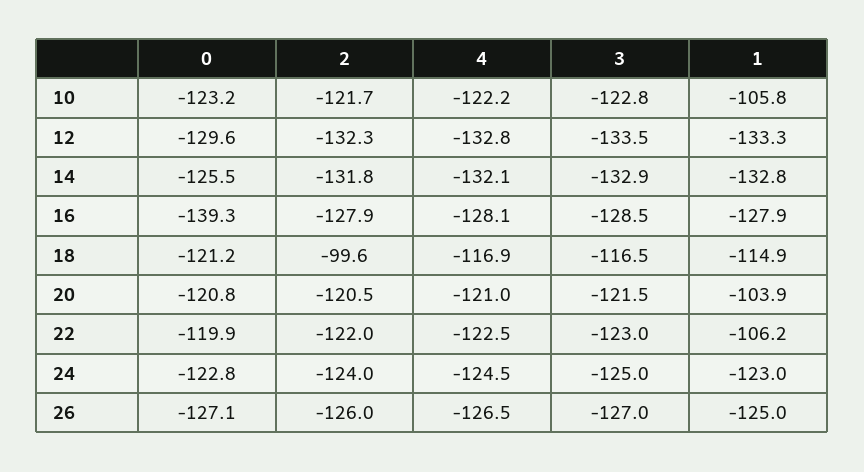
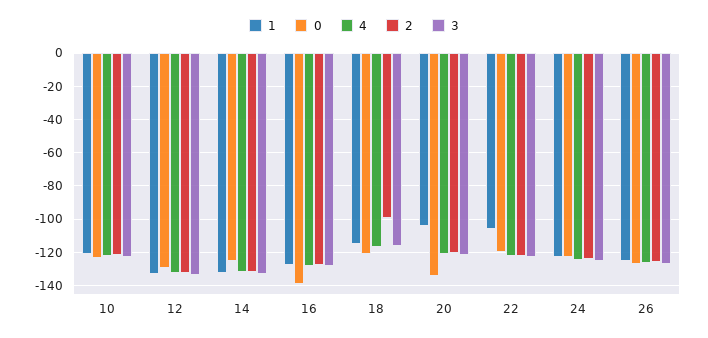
1, 10: -105.8 -> -120
0, 20: -120.8 -> -135

